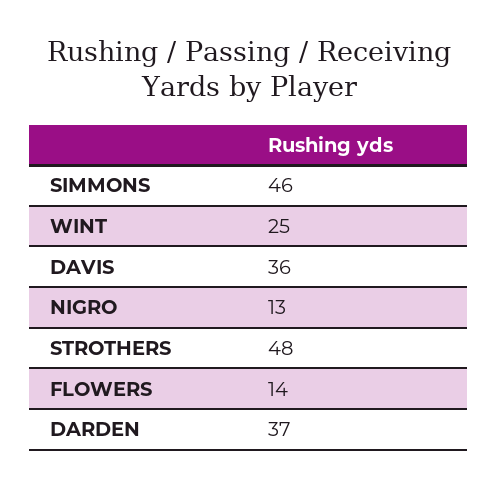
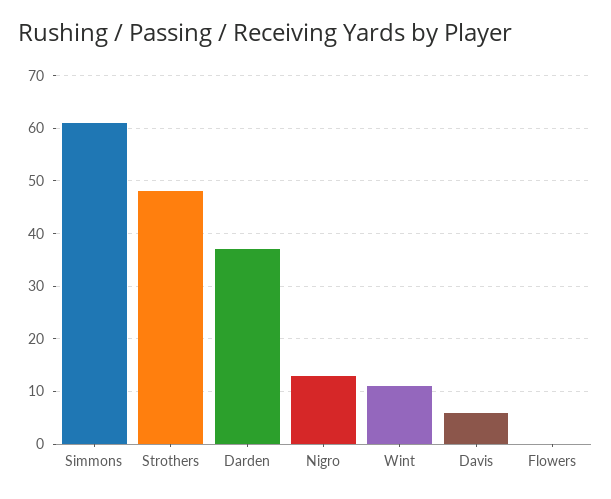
SIMMONS: 46 -> 60
WINT: 25 -> 10
DAVIS: 36 -> 5
FLOWERS: 14 -> 0

